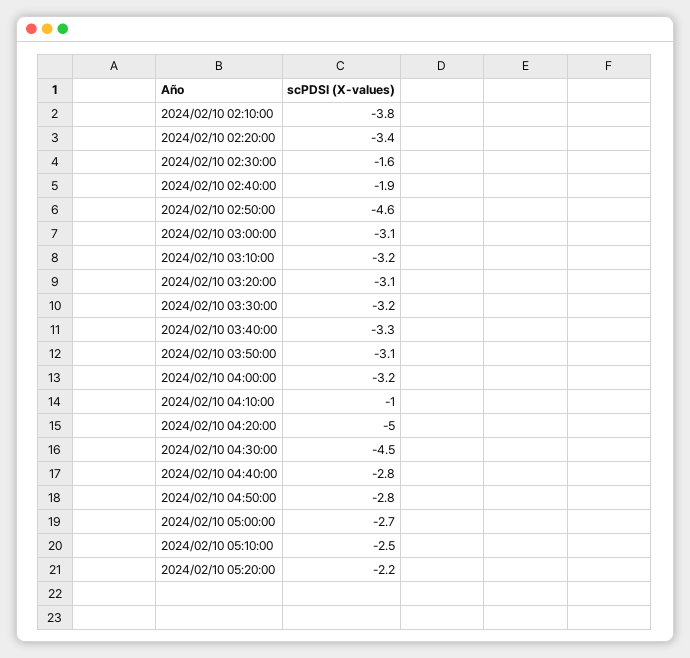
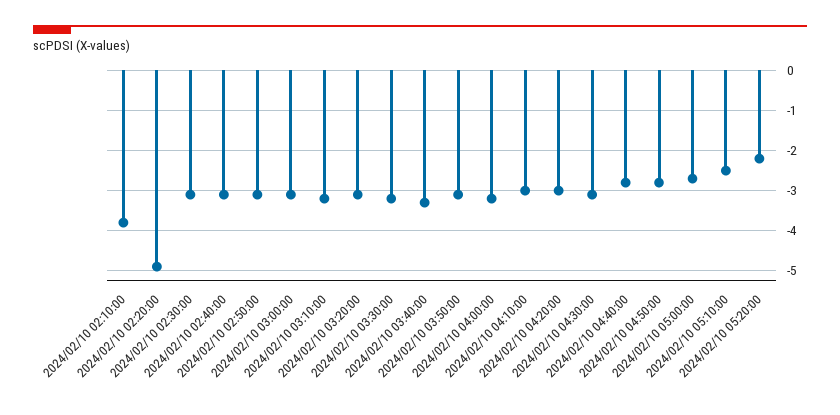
2024/02/10 02:20:00: -3.4 -> -5
2024/02/10 02:30:00: -1.6 -> -3
2024/02/10 02:40:00: -1.9 -> -3
2024/02/10 02:50:00: -4.6 -> -3
2024/02/10 04:10:00: -1 -> -3
2024/02/10 04:20:00: -5 -> -3
2024/02/10 04:30:00: -4.5 -> -3

